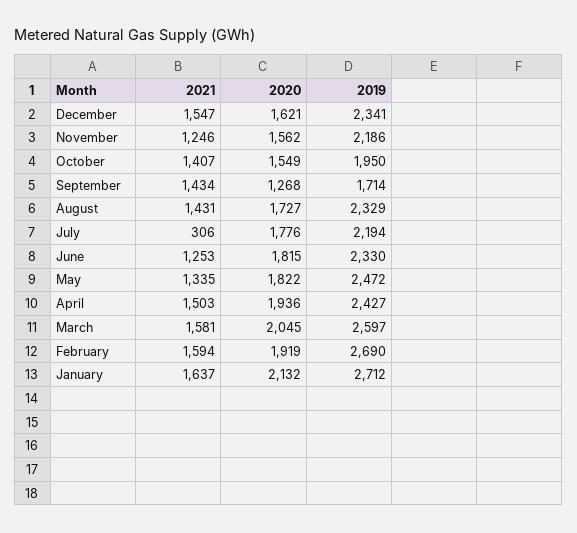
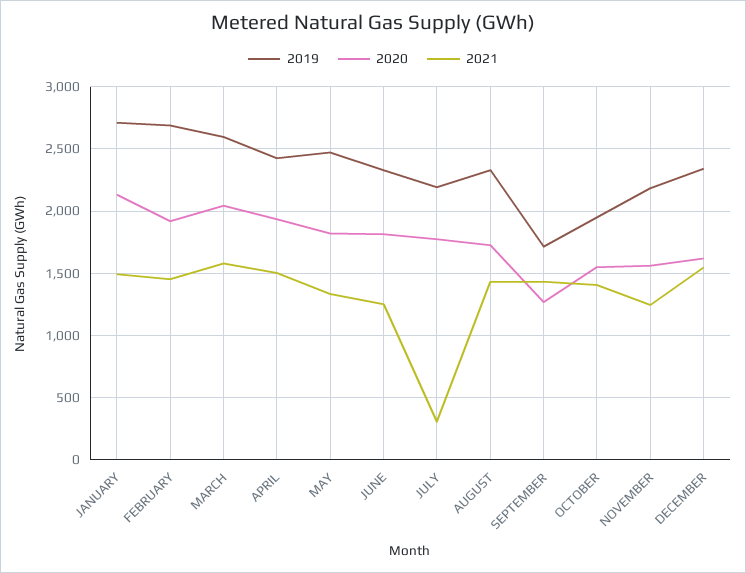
2021, February: 1594 -> 1450
2021, January: 1637 -> 1500

